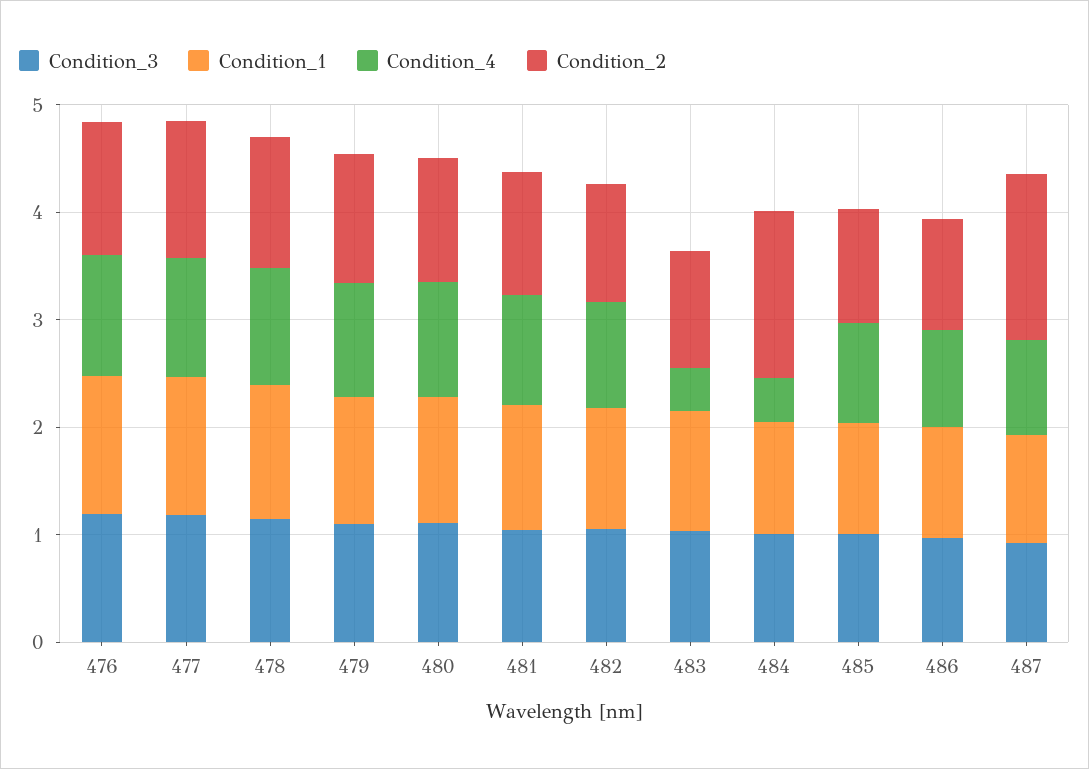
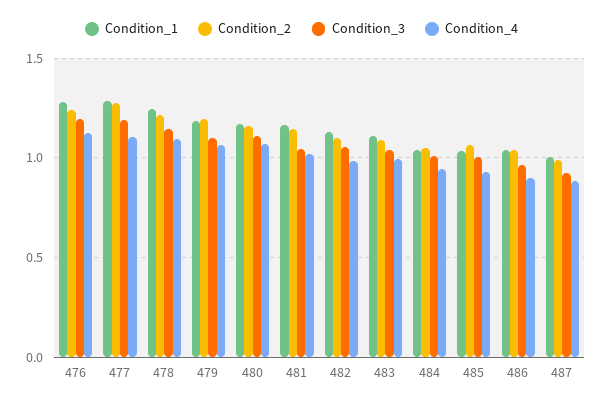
Condition_4, 483: 0.4 -> 1
Condition_4, 484: 0.4 -> 0.95
Condition_2, 484: 1.6 -> 1.05
Condition_2, 487: 1.6 -> 1

